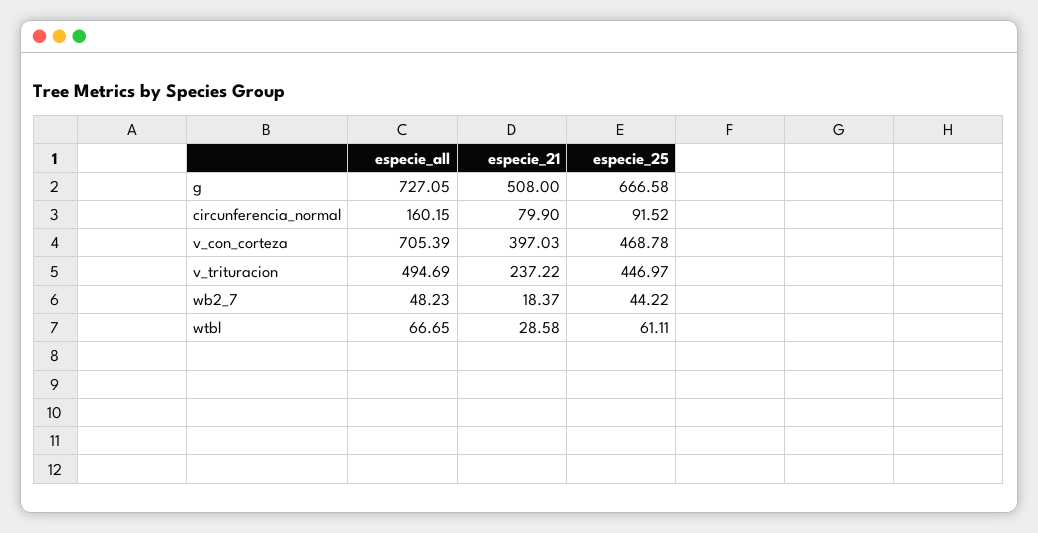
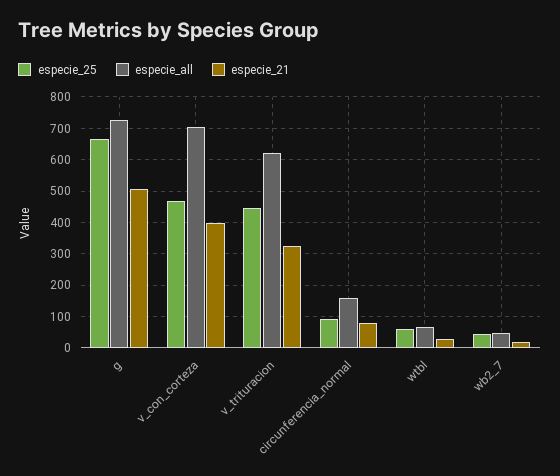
especie_all, v_trituracion: 494.69 -> 620
especie_21, v_trituracion: 237.22 -> 320

